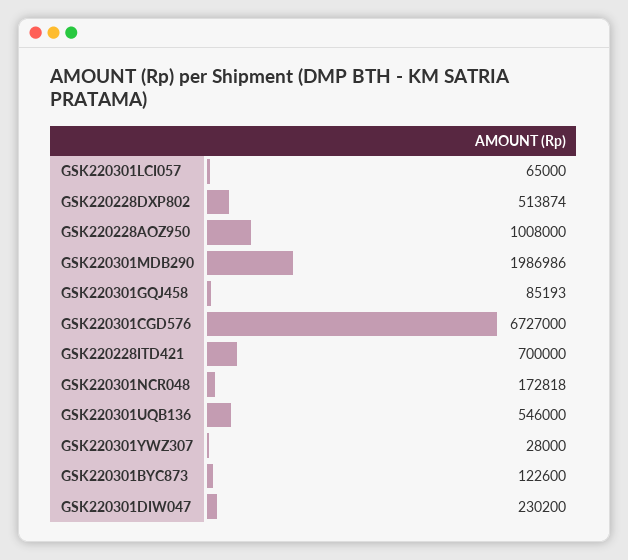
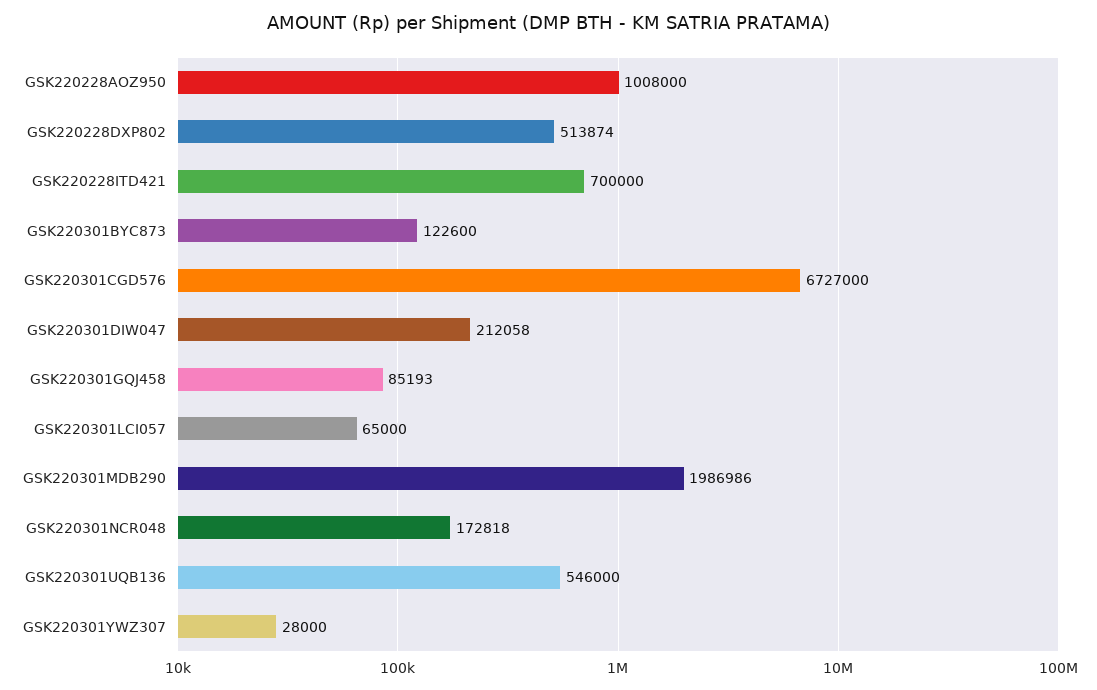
GSK220301DIW047: 230200 -> 212058

